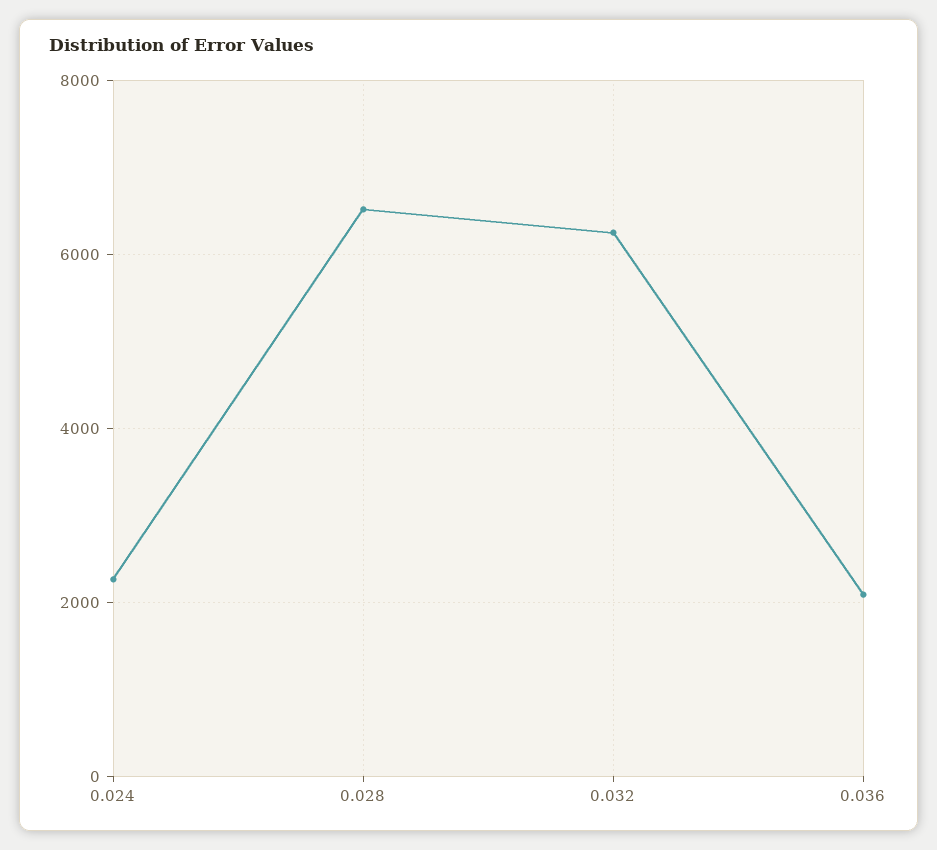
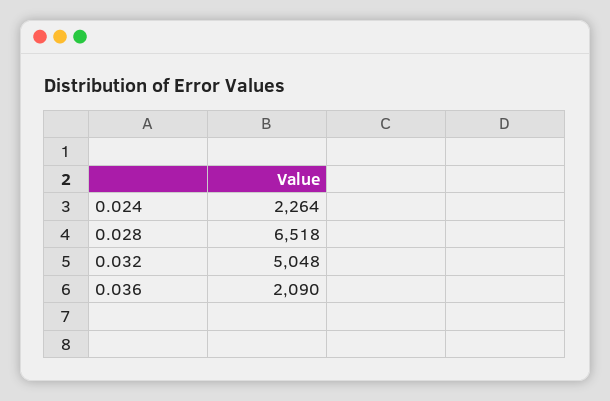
0.032: 6200 -> 5048

